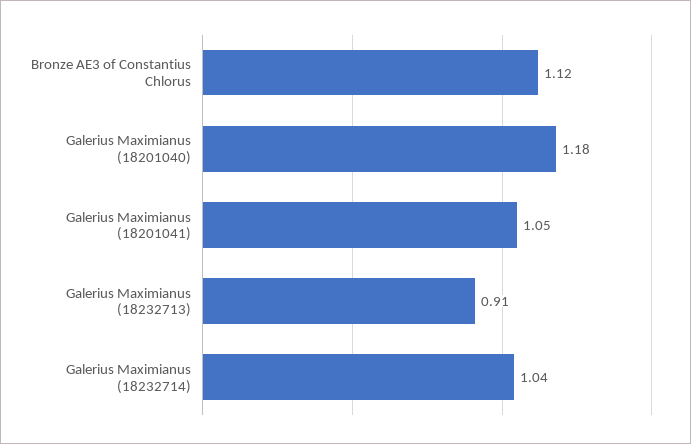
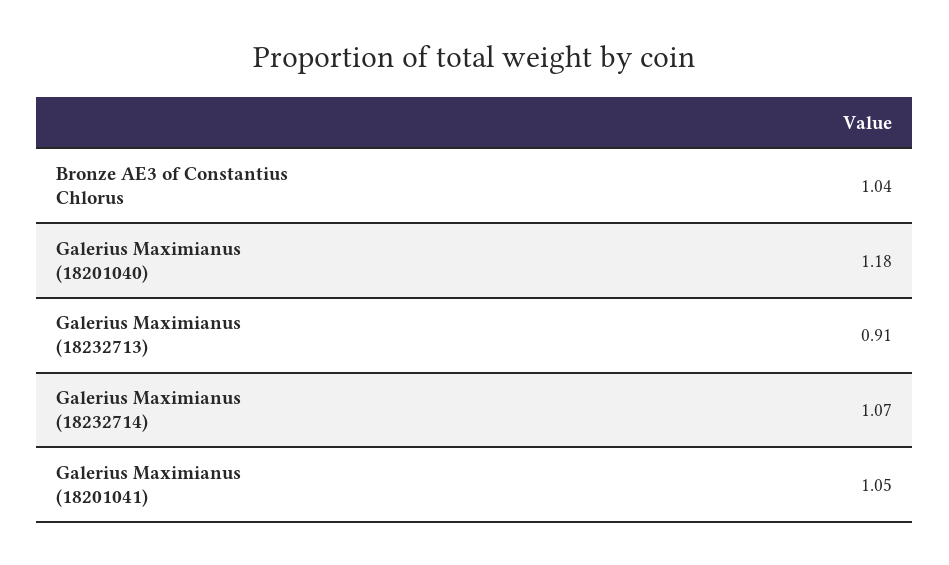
Bronze AE3 of Constantius Chlorus: 1.12 -> 1.04
Galerius Maximianus (18232714): 1.04 -> 1.07

